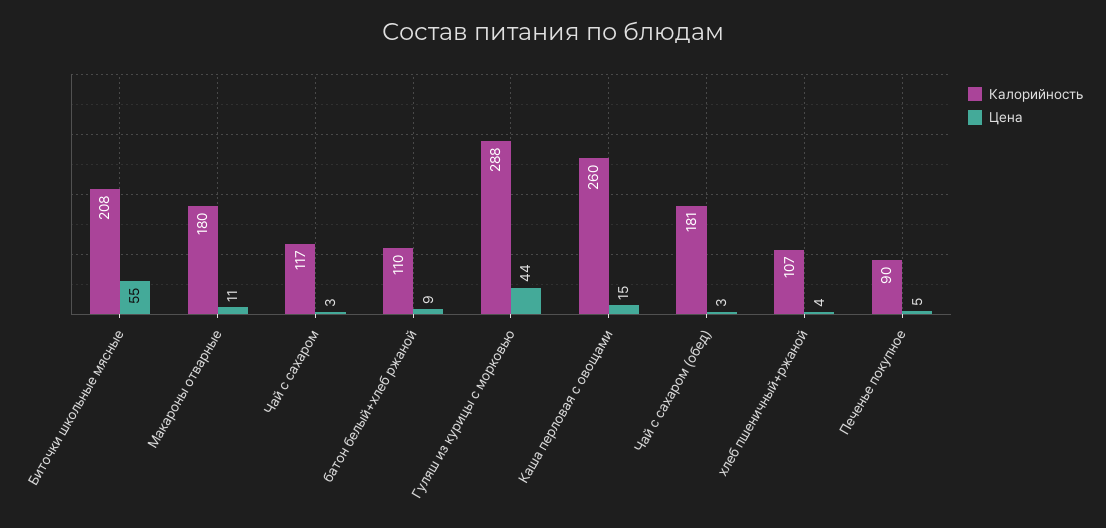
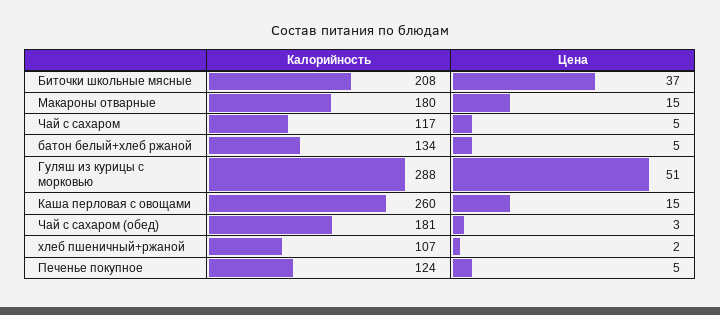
Цена, Биточки школьные мясные: 55 -> 37
Цена, Макароны отварные: 11 -> 15
Цена, Чай с сахаром: 3 -> 5
Калорийность, батон белый+хлеб ржаной: 110 -> 134
Цена, батон белый+хлеб ржаной: 9 -> 5
Цена, Гуляш из курицы с морковью: 44 -> 51
Цена, хлеб пшеничный+ржаной: 4 -> 2
Калорийность, Печенье покупное: 90 -> 124

